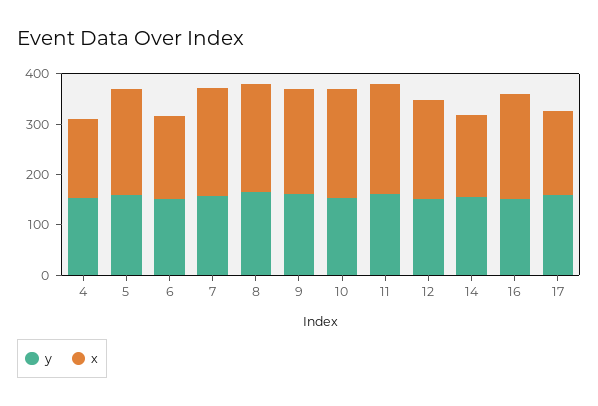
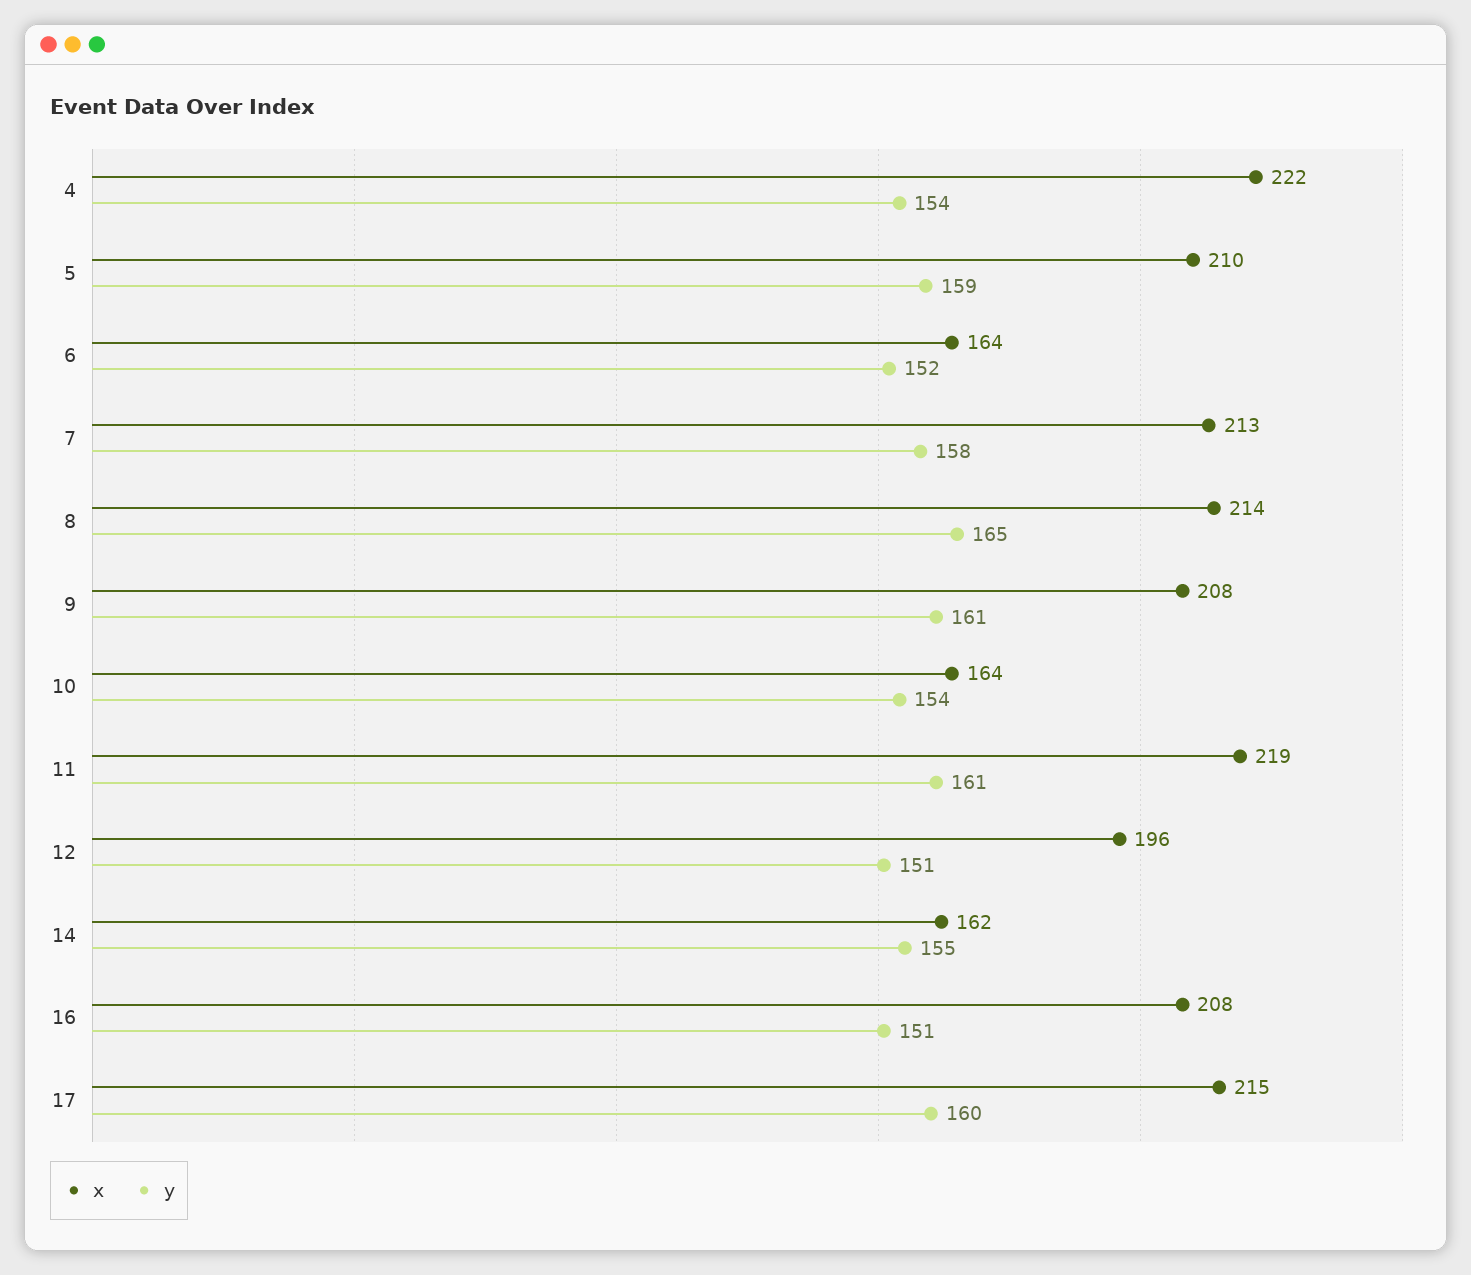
x, 4: 160 -> 222
x, 10: 220 -> 164
x, 17: 160 -> 215

